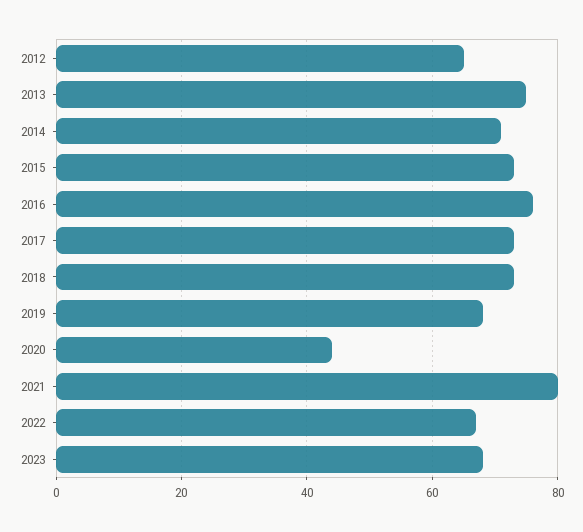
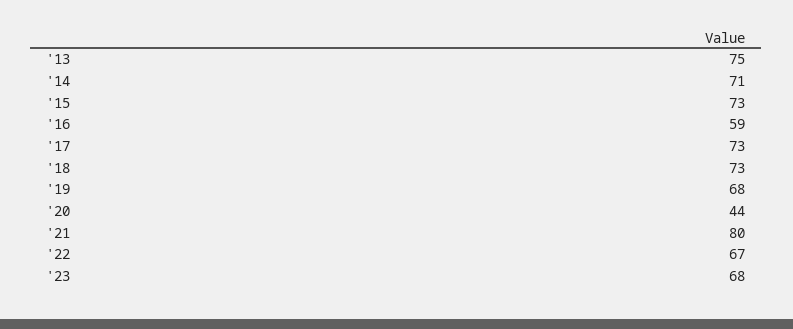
2012: 65 -> none
2016: 75 -> 59

